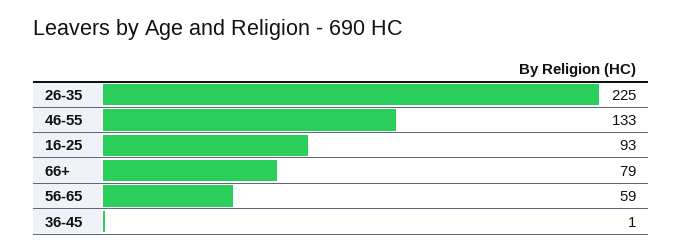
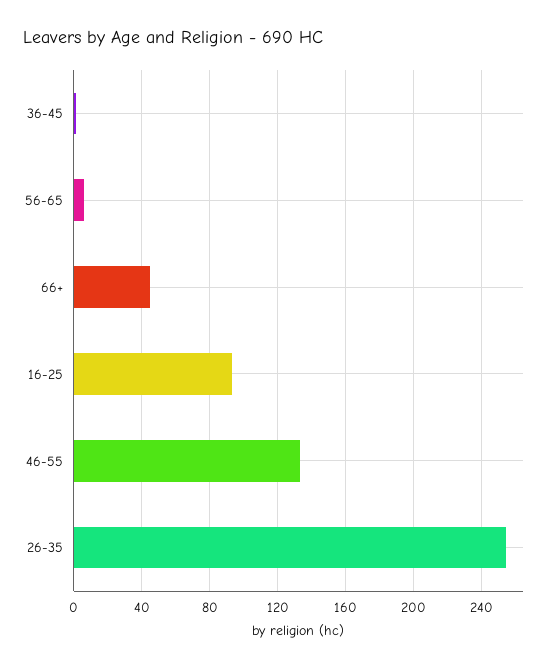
26-35: 225 -> 255
66+: 79 -> 45
56-65: 59 -> 5

